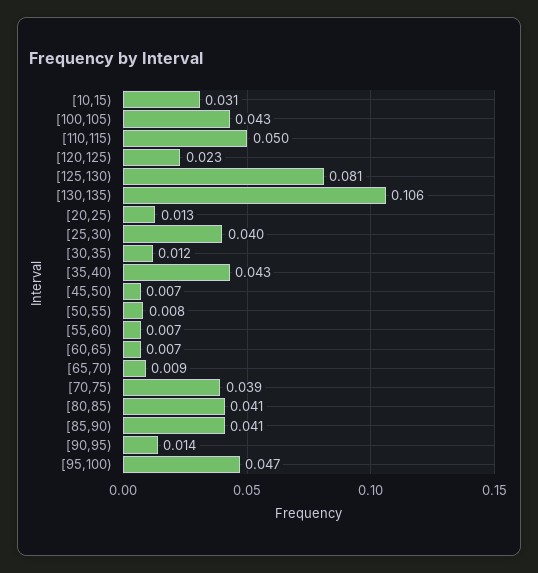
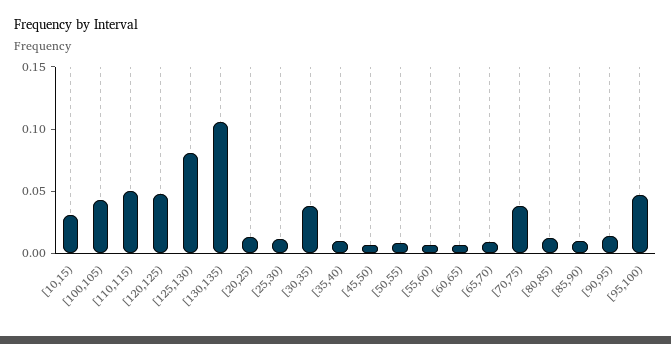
[120,125): 0.023 -> 0.05
[25,30): 0.04 -> 0.01
[30,35): 0.012 -> 0.04
[35,40): 0.043 -> 0.01
[80,85): 0.041 -> 0.01
[85,90): 0.041 -> 0.01

